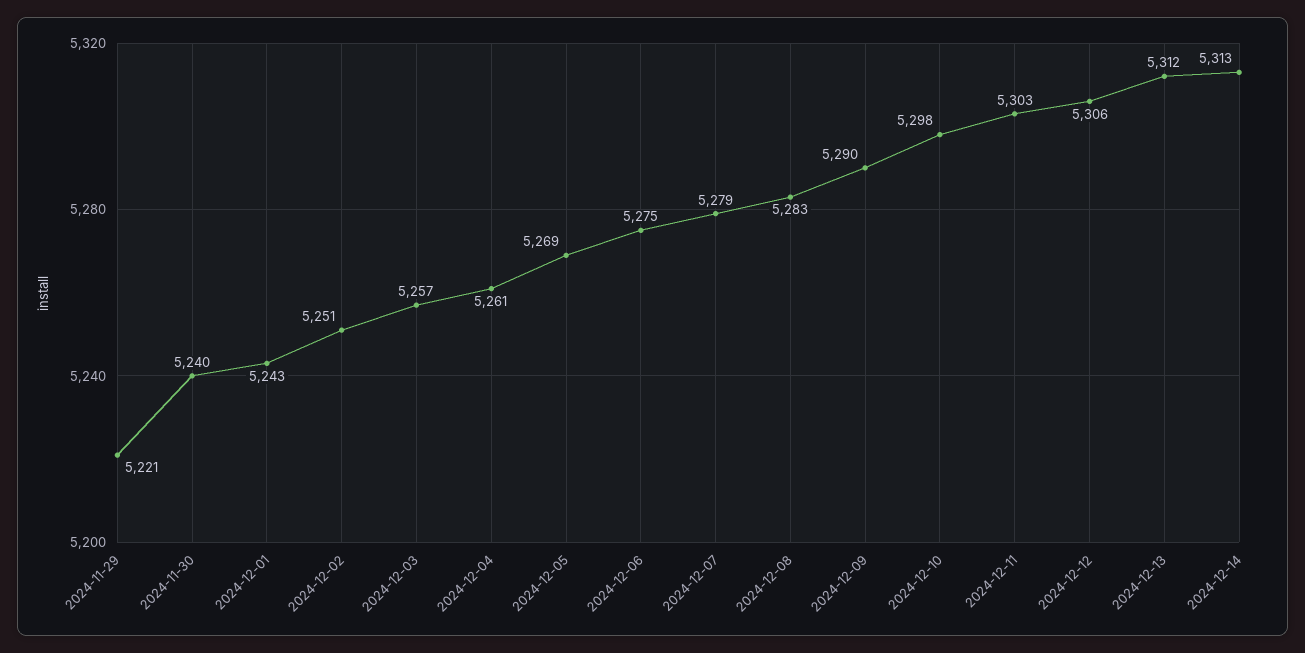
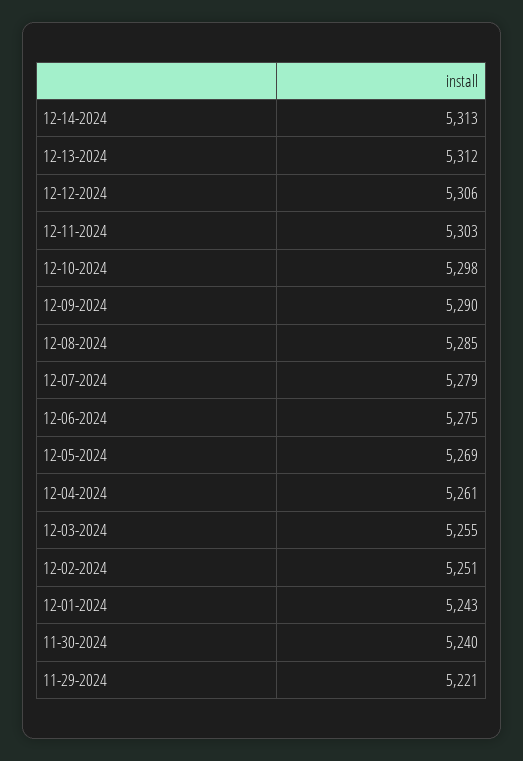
2024-12-03: 5257 -> 5255
2024-12-08: 5283 -> 5285

